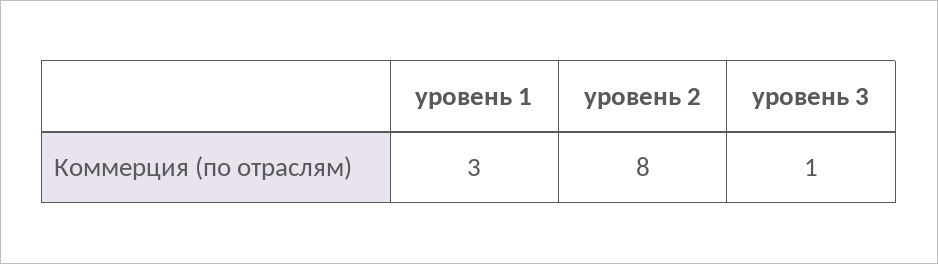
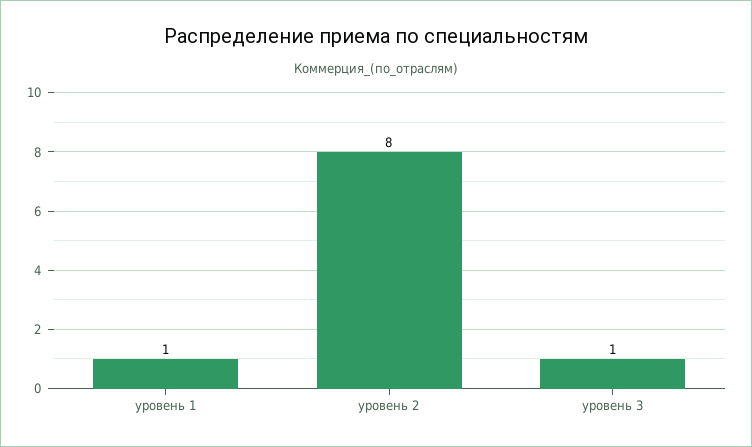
уровень 1: 3 -> 1

